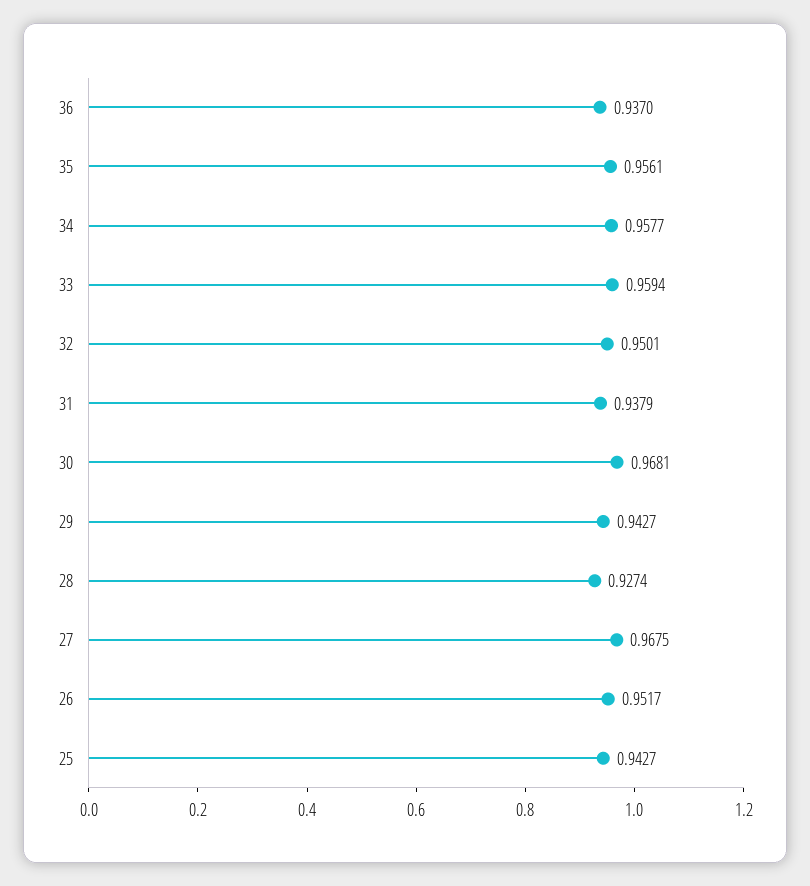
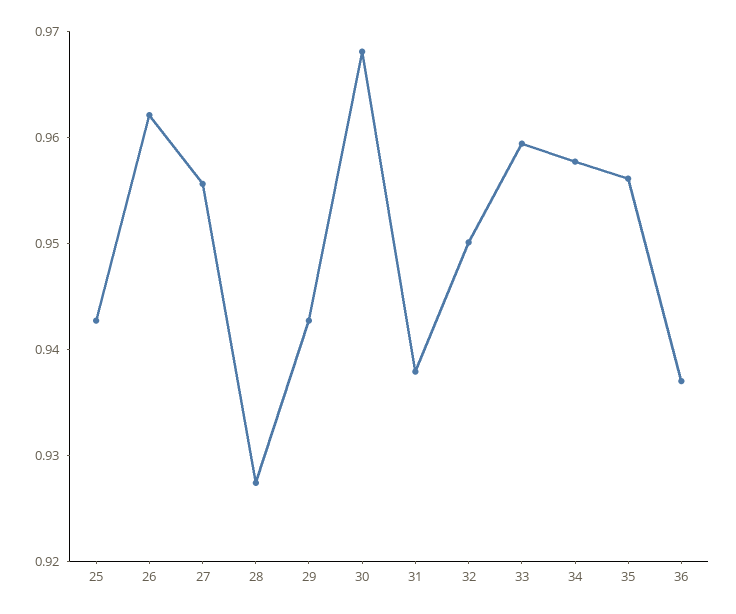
27: 0.9675 -> 0.956
26: 0.9517 -> 0.962

